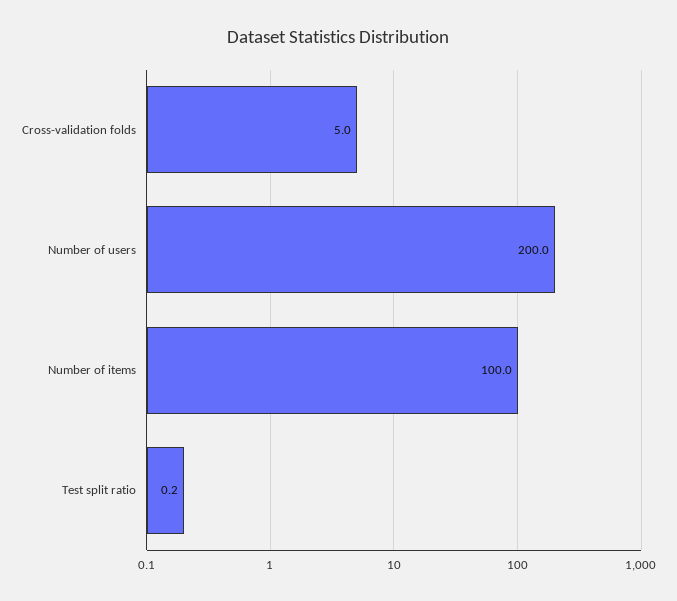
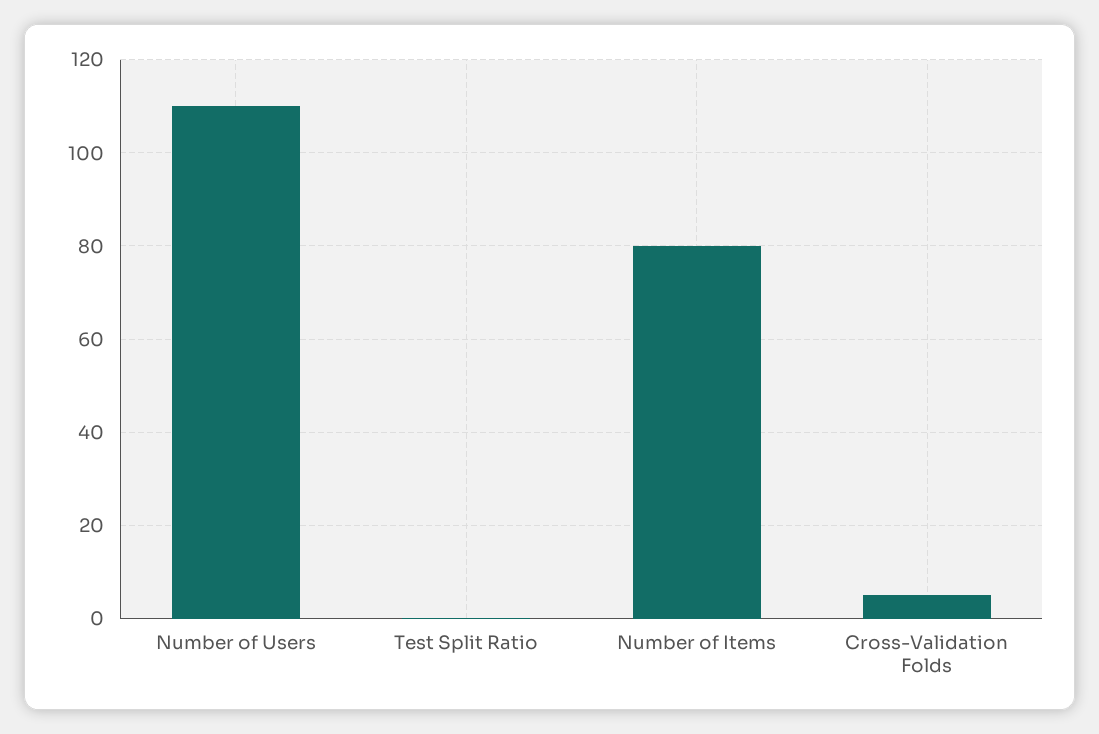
Number of users: 200 -> 110
Number of items: 100 -> 80

